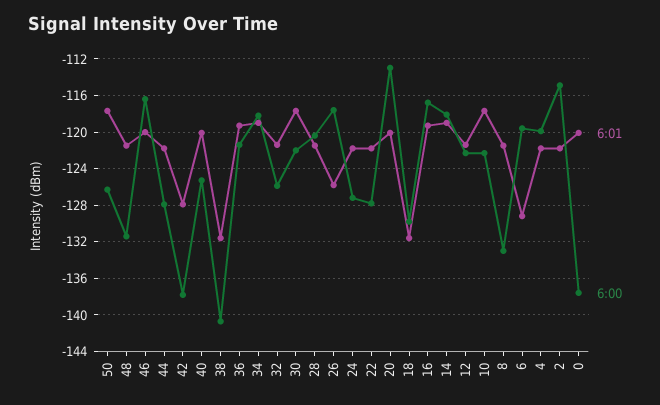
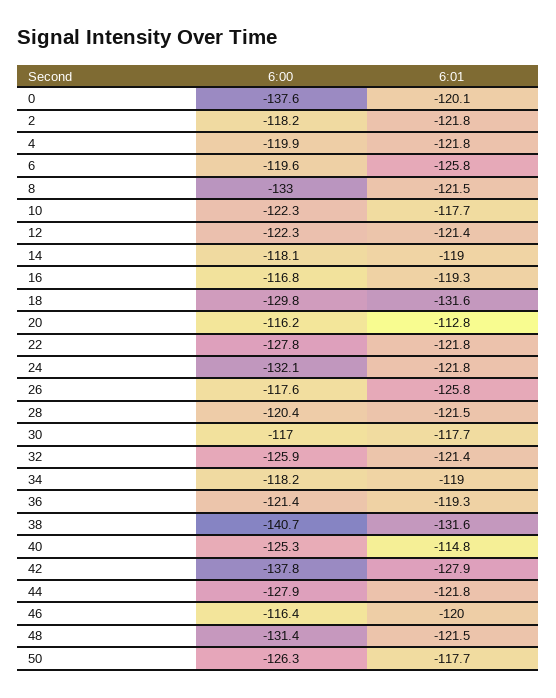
6:01, 40: -120 -> -114.8
6:00, 30: -122 -> -117
6:00, 24: -127 -> -132.1
6:01, 20: -120 -> -112.8
6:00, 20: -113 -> -116.2
6:01, 6: -129 -> -125.8
6:00, 2: -115 -> -118.2

